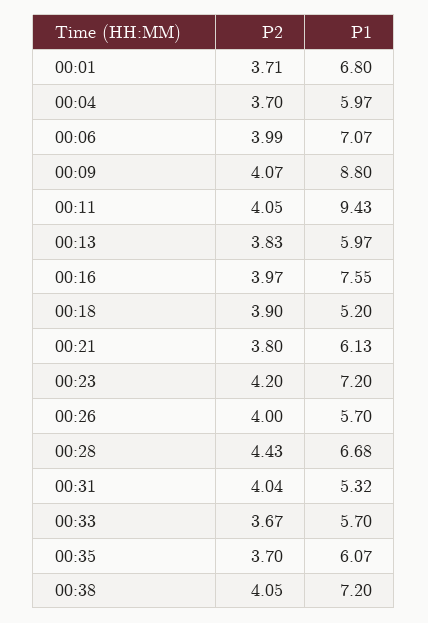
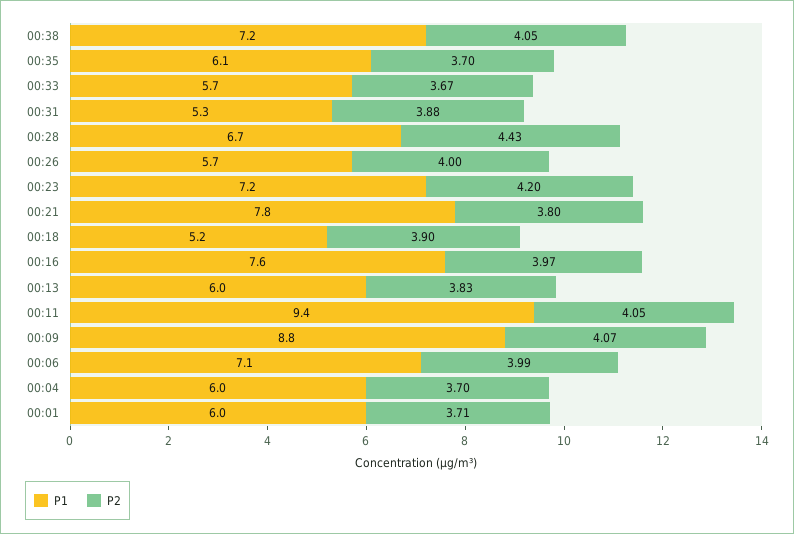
P1, 00:01: 6.8 -> 6
P1, 00:21: 6.13 -> 7.8
P2, 00:31: 4.04 -> 3.88

